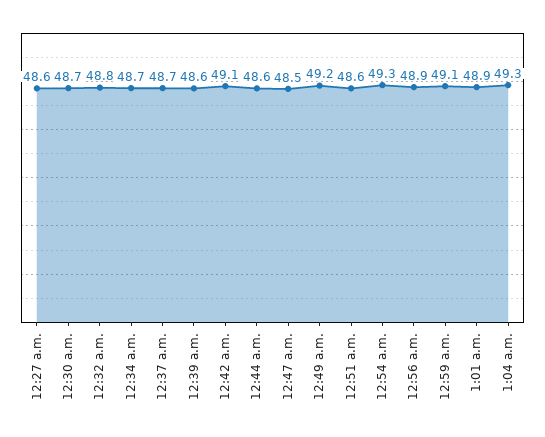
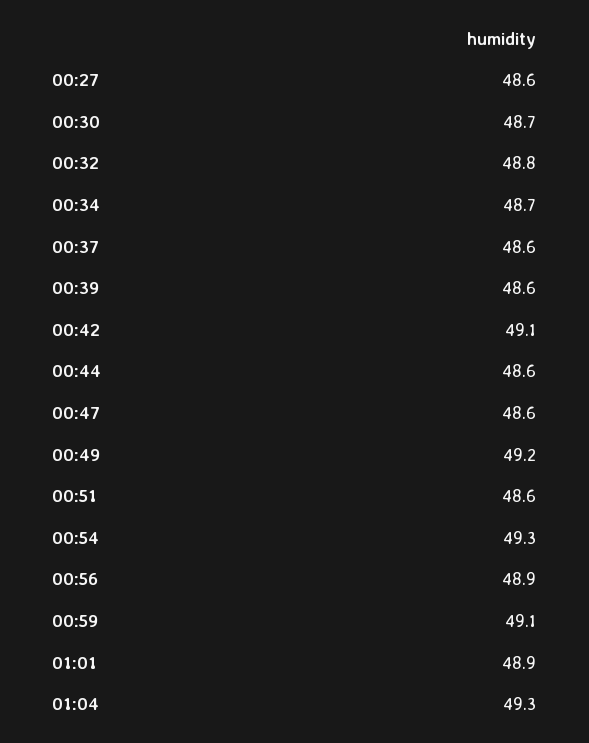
12:37 a.m.: 48.7 -> 48.6
12:47 a.m.: 48.5 -> 48.6

